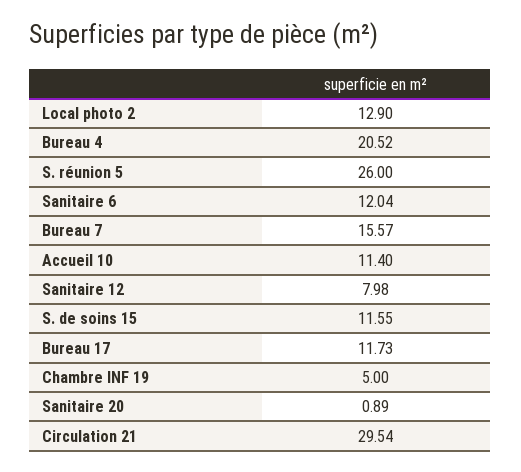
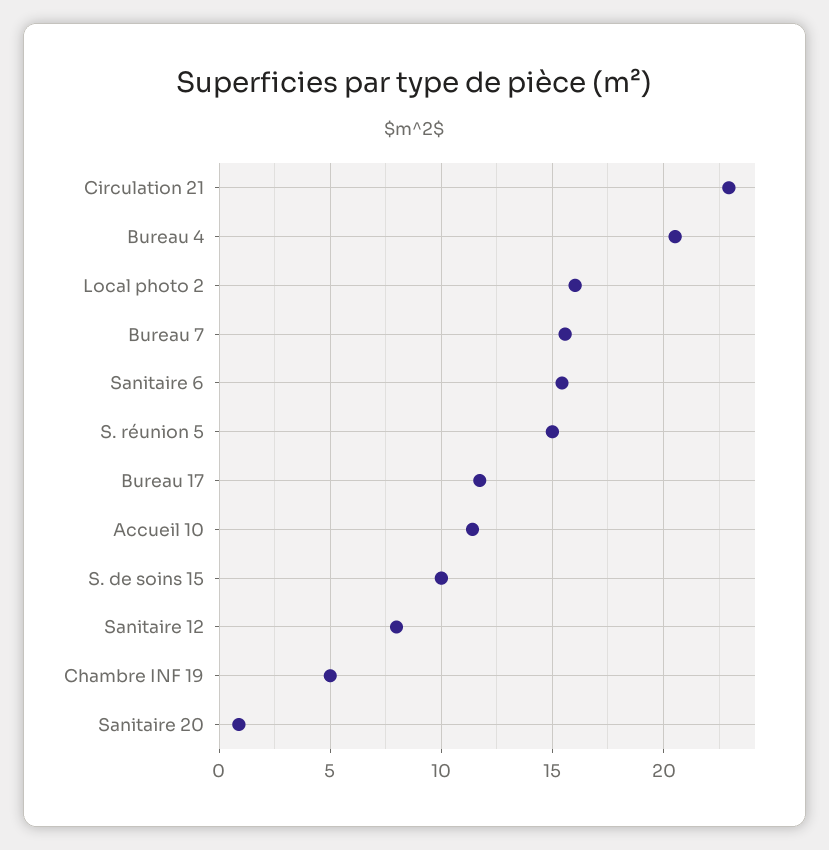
Local photo 2: 12.9 -> 16
S. réunion 5: 26 -> 15
Sanitaire 6: 12.04 -> 15.5
S. de soins 15: 11.55 -> 10
Circulation 21: 29.54 -> 23

